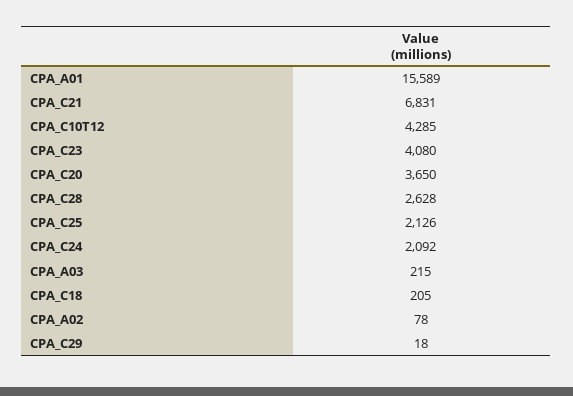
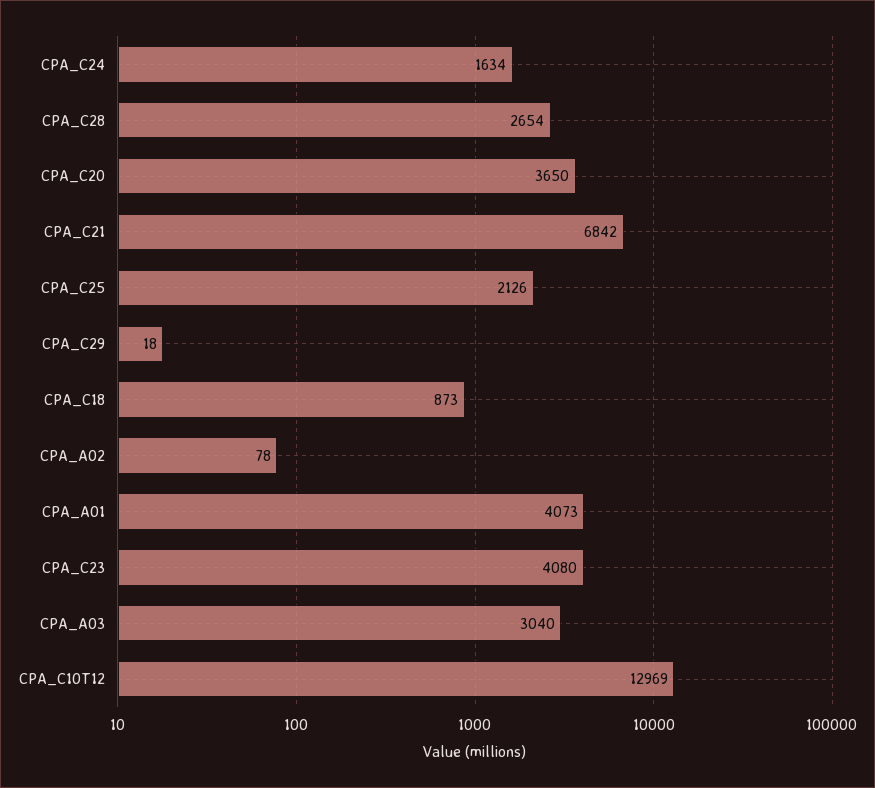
CPA_A01: 15589 -> 4073
CPA_C21: 6831 -> 6842
CPA_C10T12: 4285 -> 12969
CPA_C28: 2628 -> 2654
CPA_C24: 2092 -> 1634
CPA_A03: 215 -> 3040
CPA_C18: 205 -> 873

